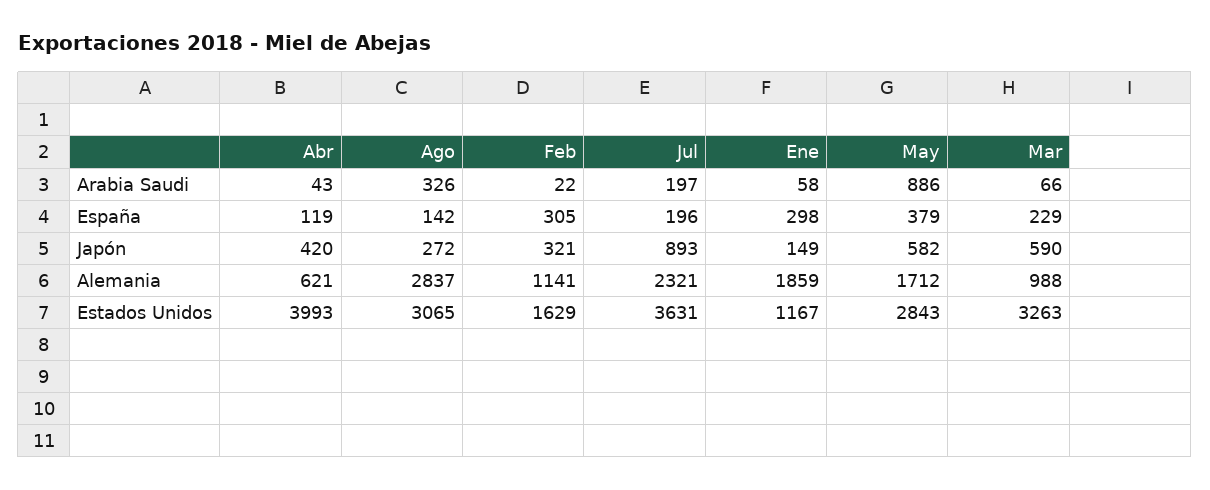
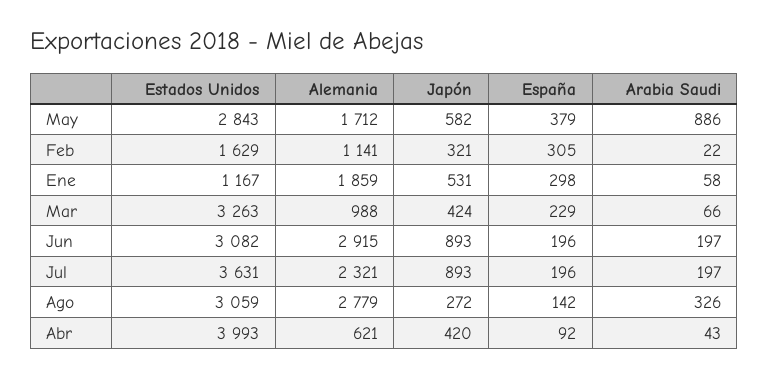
Abr, España: 119 -> 92
Ene, Japón: 149 -> 531
Mar, Japón: 590 -> 424
Ago, Alemania: 2837 -> 2779
Ago, Estados Unidos: 3065 -> 3059
Jun, Estados Unidos: none -> 3082
Jun, Alemania: none -> 2915
Jun, Japón: none -> 893
Jun, España: none -> 196
Jun, Arabia Saudi: none -> 197

